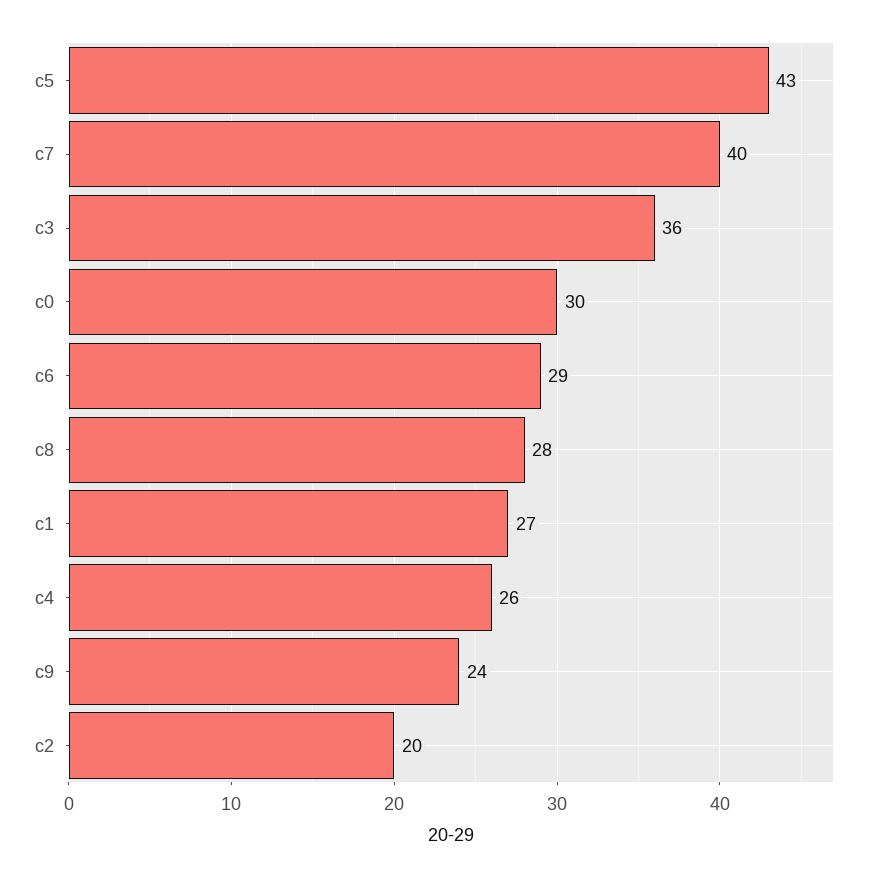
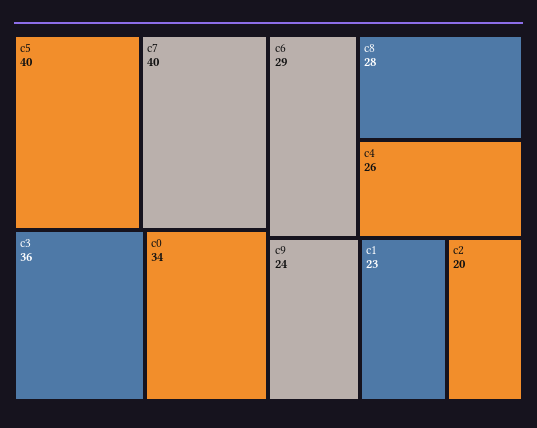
c5: 43 -> 40
c0: 30 -> 34
c1: 27 -> 23

